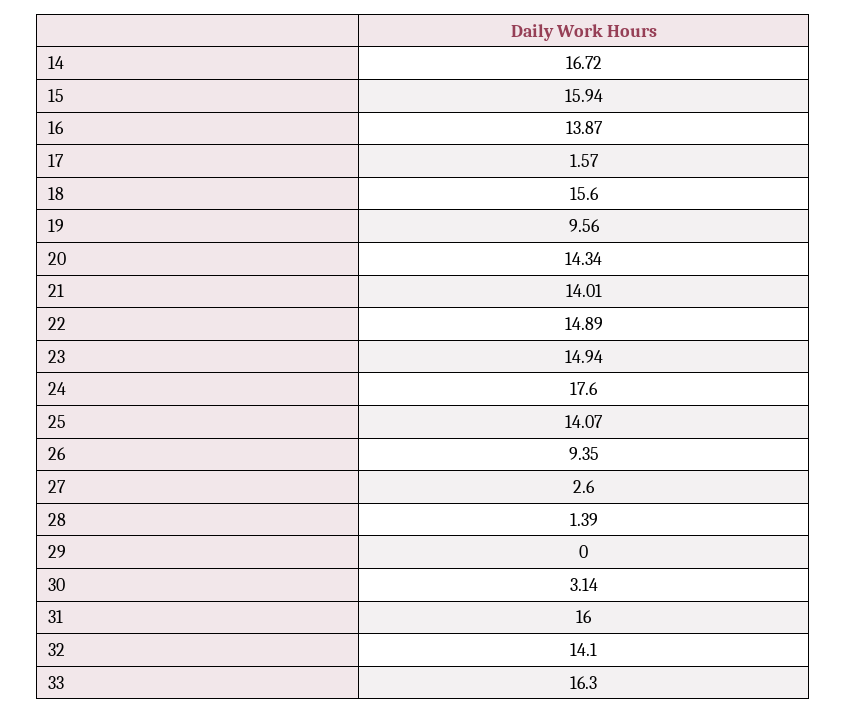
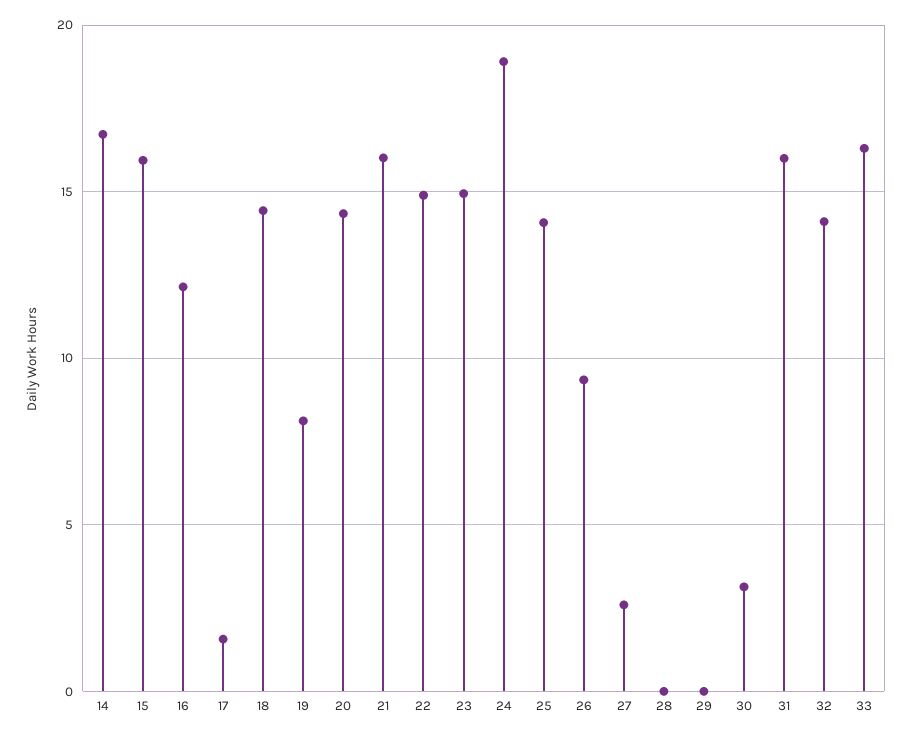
16: 13.87 -> 12
18: 15.6 -> 14.5
19: 9.56 -> 8
21: 14.01 -> 16
24: 17.6 -> 19
28: 1.39 -> 0

